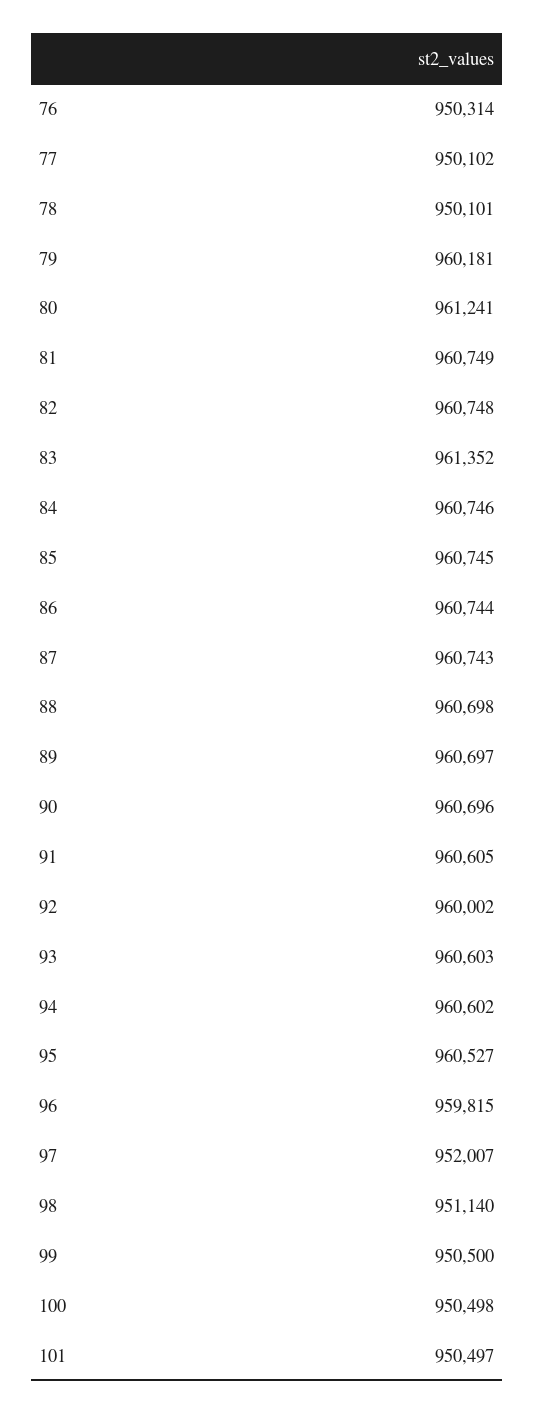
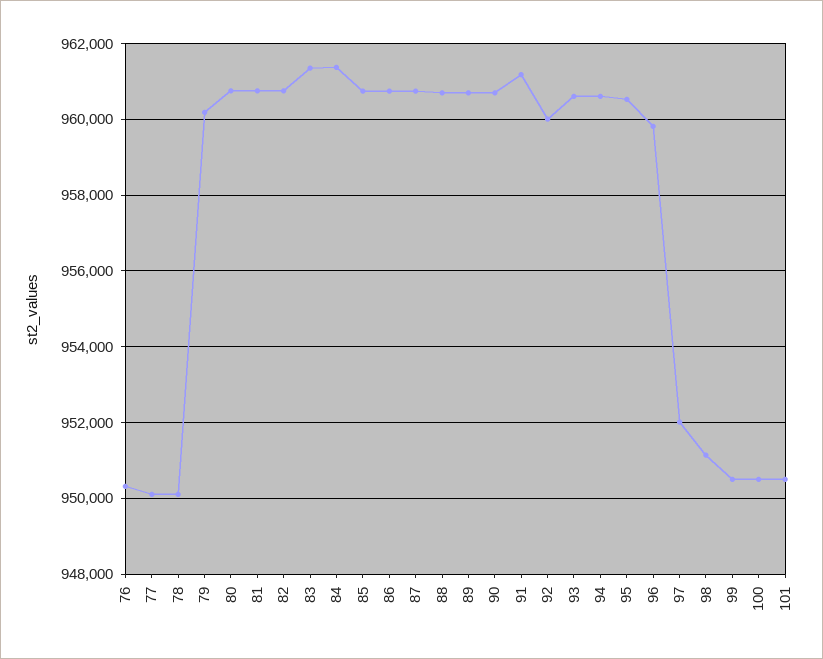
80: 961241 -> 960800
84: 960746 -> 961400
91: 960605 -> 961200

